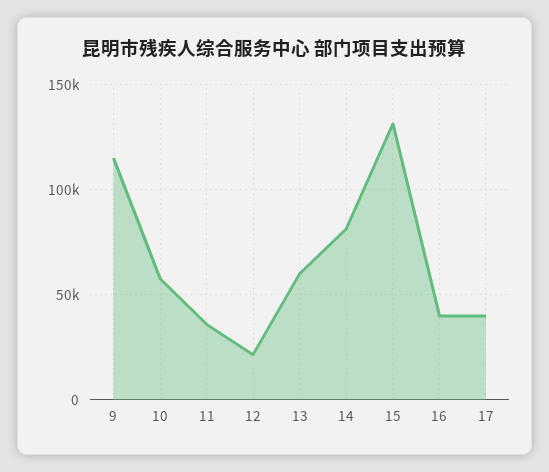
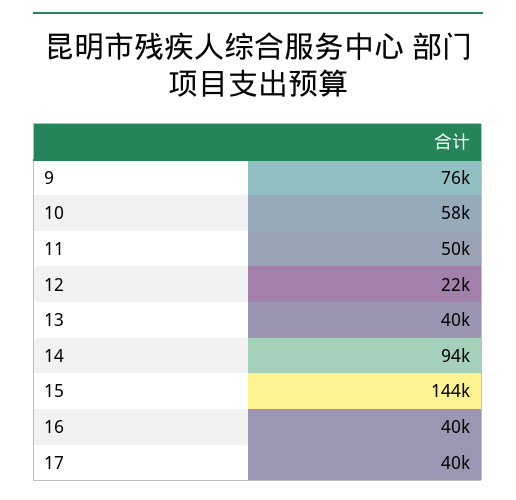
9: 115000 -> 76000
11: 35000 -> 50000
13: 60000 -> 40000
14: 80000 -> 94000
15: 130000 -> 144000

